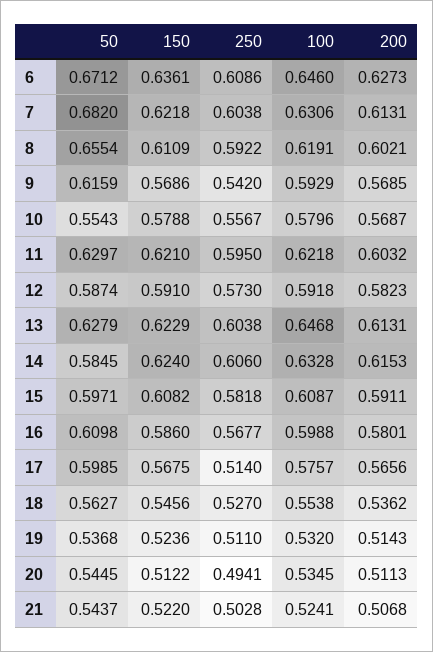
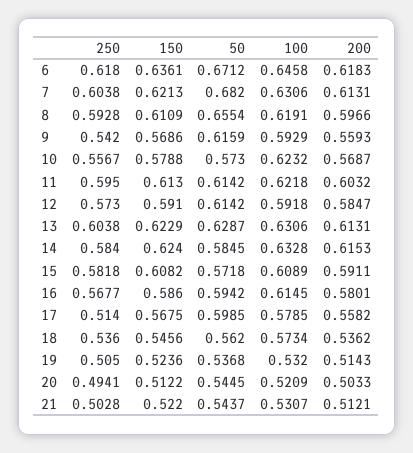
250, 6: 0.6086 -> 0.618
100, 6: 0.646 -> 0.6458
200, 6: 0.6273 -> 0.6183
150, 7: 0.6218 -> 0.6213
250, 8: 0.5922 -> 0.5928
200, 8: 0.6021 -> 0.5966
200, 9: 0.5685 -> 0.5593
50, 10: 0.5543 -> 0.573
100, 10: 0.5796 -> 0.6232
50, 11: 0.6297 -> 0.6142
150, 11: 0.621 -> 0.613
50, 12: 0.5874 -> 0.6142
200, 12: 0.5823 -> 0.5847
50, 13: 0.6279 -> 0.6287
100, 13: 0.6468 -> 0.6306
250, 14: 0.606 -> 0.584
50, 15: 0.5971 -> 0.5718
100, 15: 0.6087 -> 0.6089
50, 16: 0.6098 -> 0.5942
100, 16: 0.5988 -> 0.6145
100, 17: 0.5757 -> 0.5785
200, 17: 0.5656 -> 0.5582
50, 18: 0.5627 -> 0.562
250, 18: 0.527 -> 0.536
100, 18: 0.5538 -> 0.5734
250, 19: 0.511 -> 0.505
100, 20: 0.5345 -> 0.5209
200, 20: 0.5113 -> 0.5033
100, 21: 0.5241 -> 0.5307
200, 21: 0.5068 -> 0.5121

